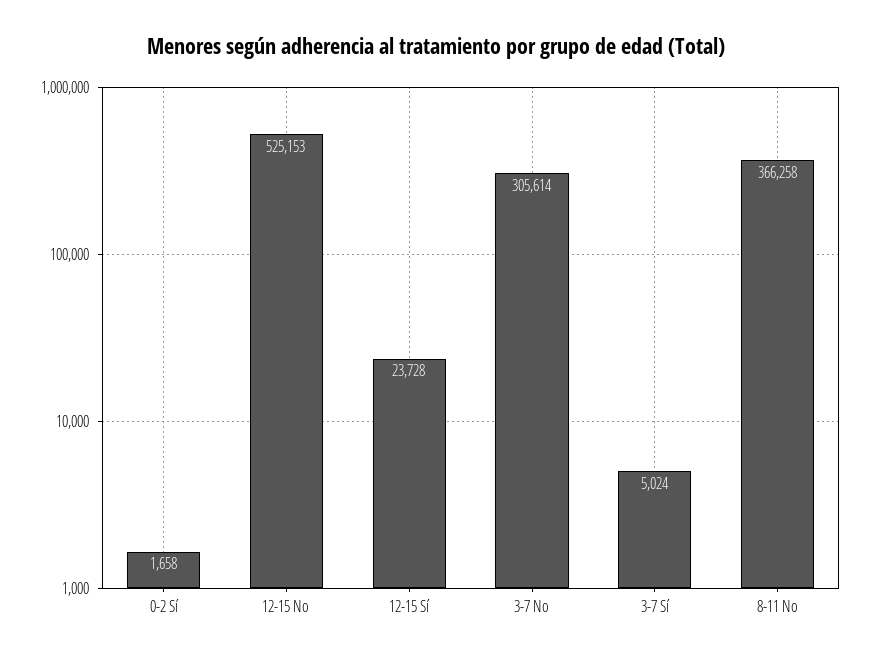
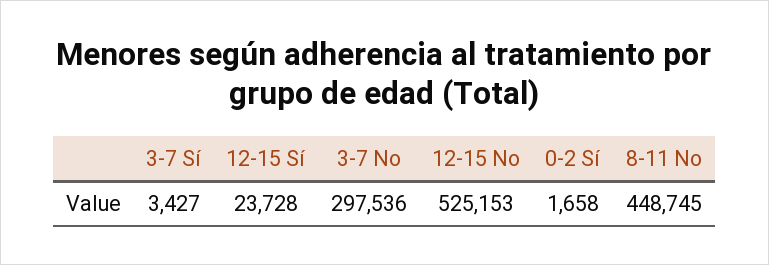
3-7 No: 305614 -> 297536
3-7 Sí: 5024 -> 3427
8-11 No: 366258 -> 448745

